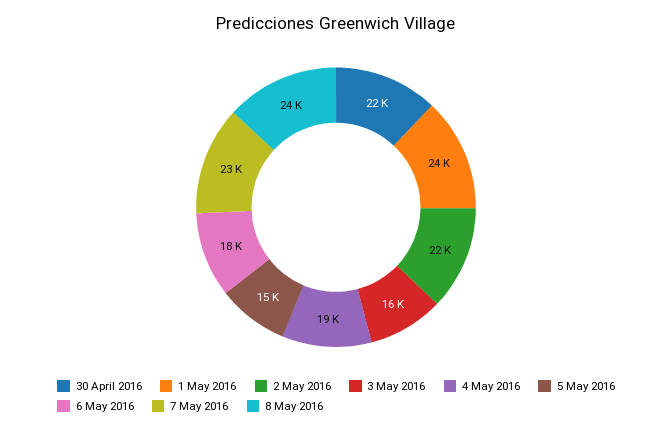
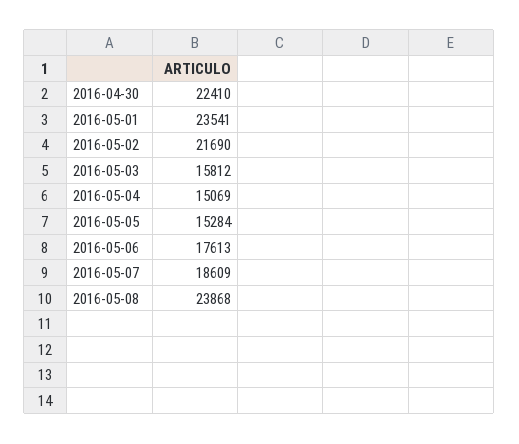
4 May 2016: 19000 -> 15069
7 May 2016: 23000 -> 18609

